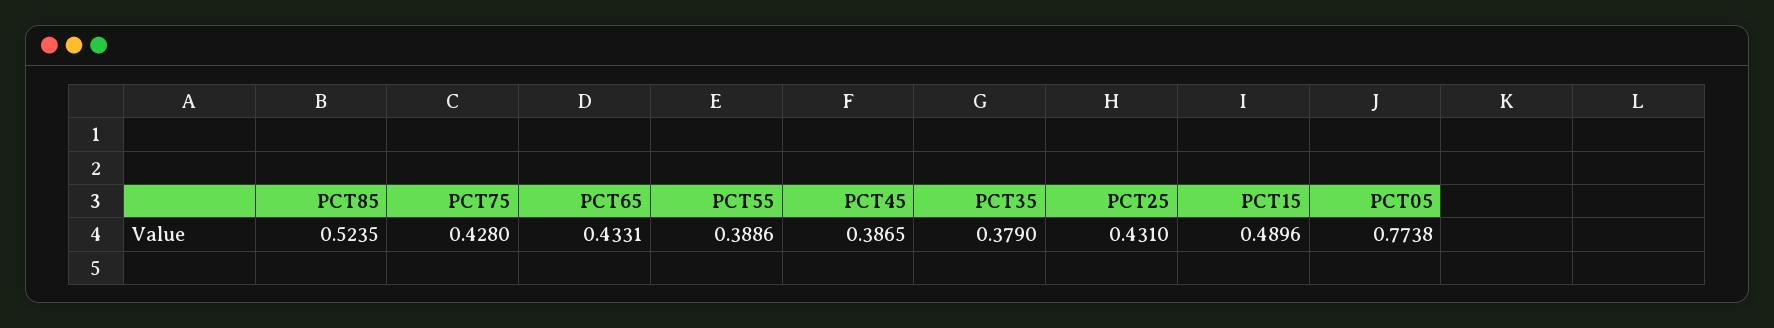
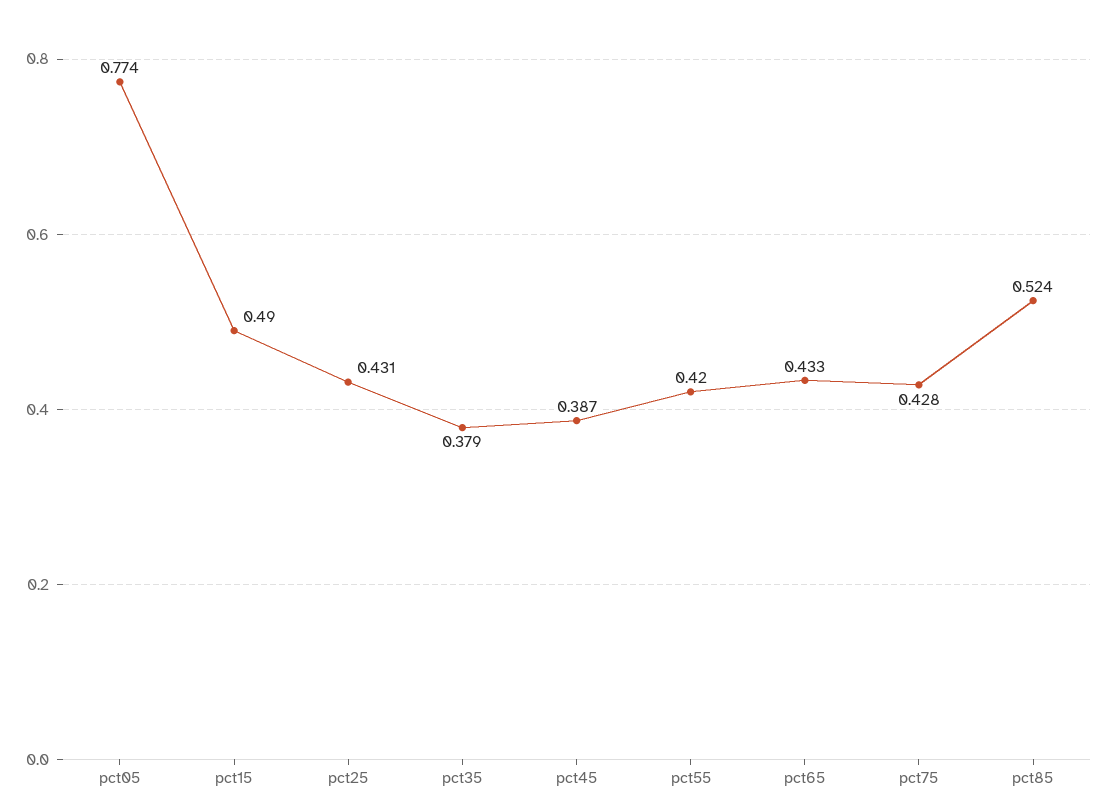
PCT55: 0.3886 -> 0.42

